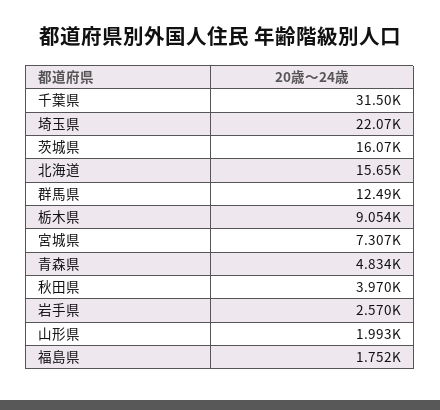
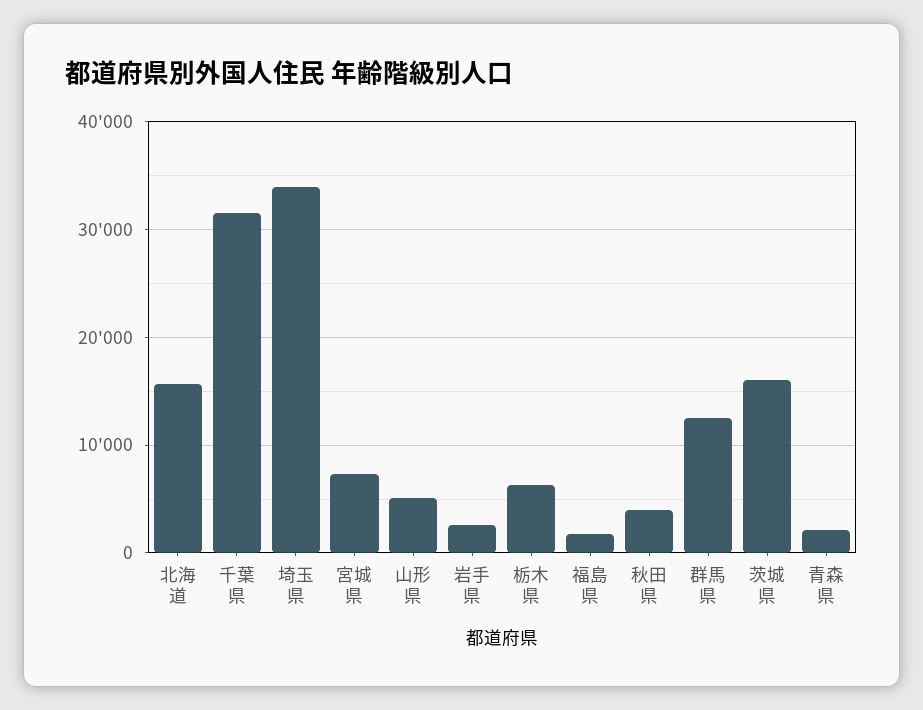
埼玉県: 22070 -> 34000
栃木県: 9054 -> 6000
青森県: 4834 -> 2000
山形県: 1993 -> 5000

